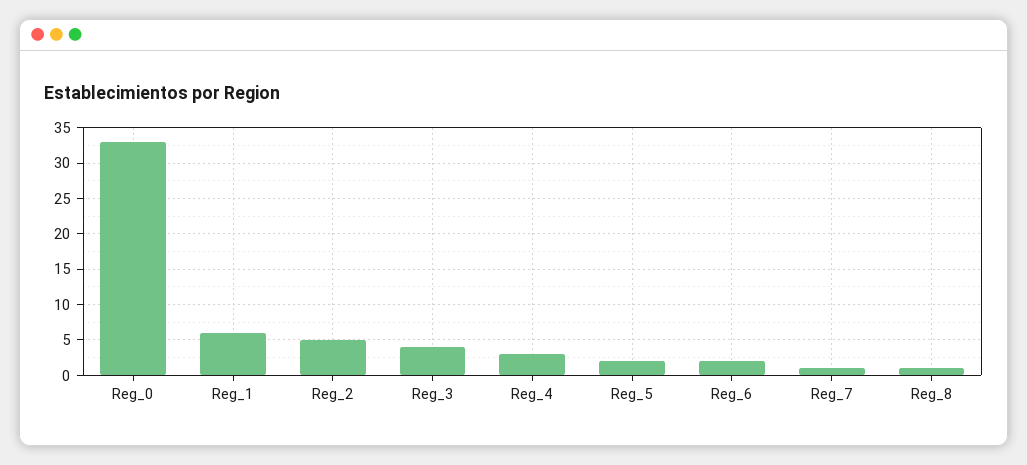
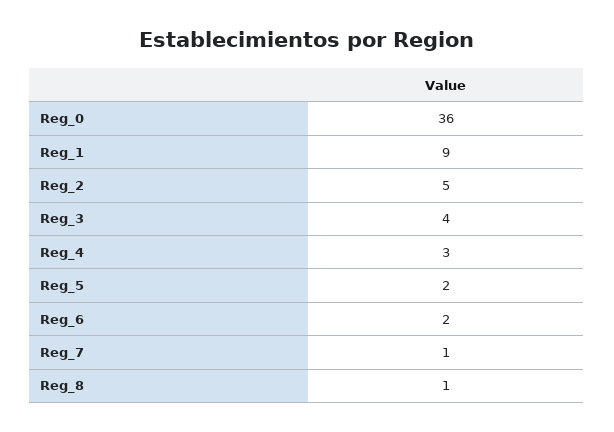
Reg_0: 33 -> 36
Reg_1: 6 -> 9

